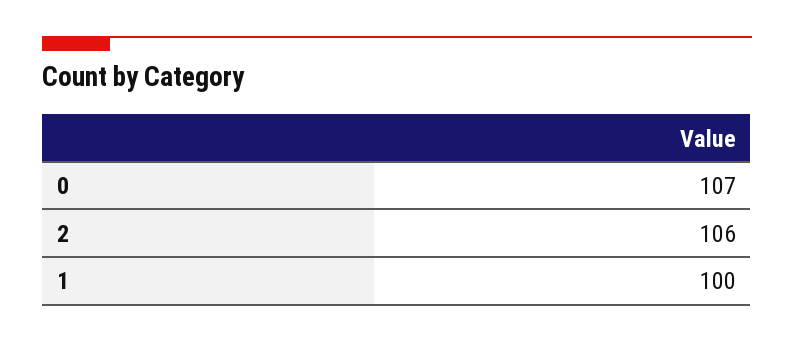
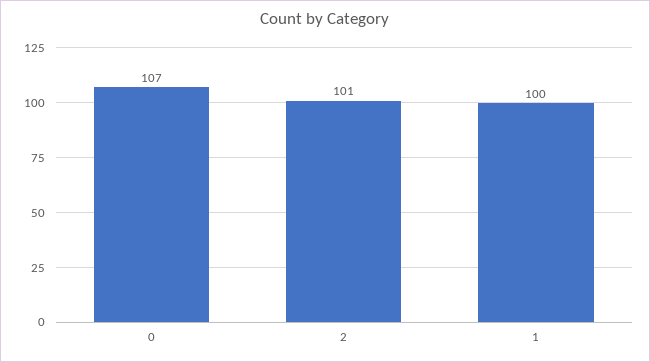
2: 106 -> 101

